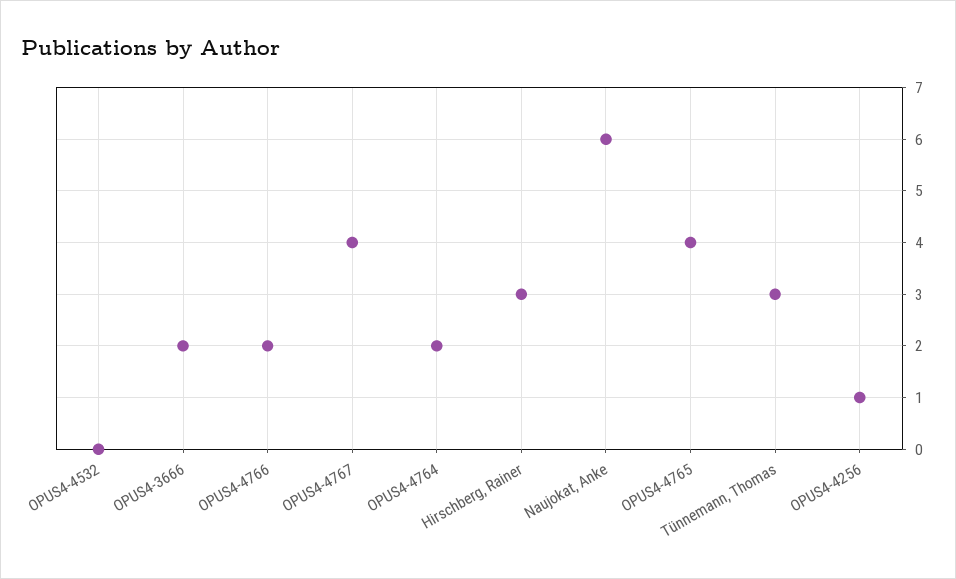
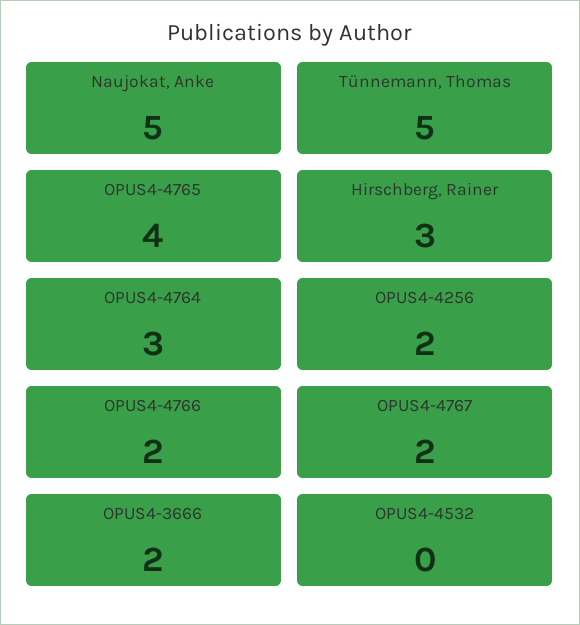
OPUS4-4767: 4 -> 2
OPUS4-4764: 2 -> 3
Naujokat, Anke: 6 -> 5
Tünnemann, Thomas: 3 -> 5
OPUS4-4256: 1 -> 2

